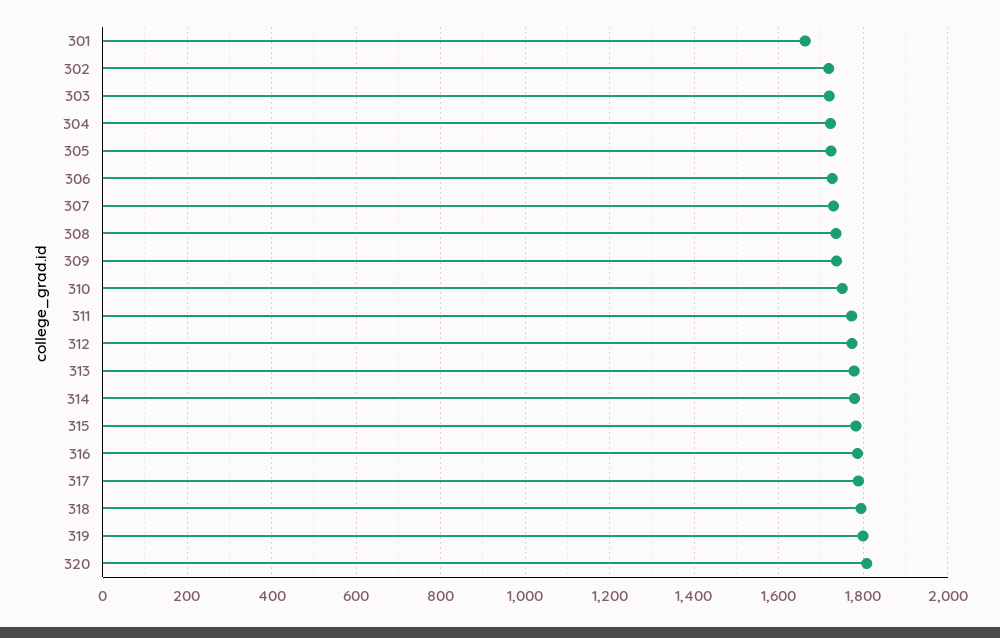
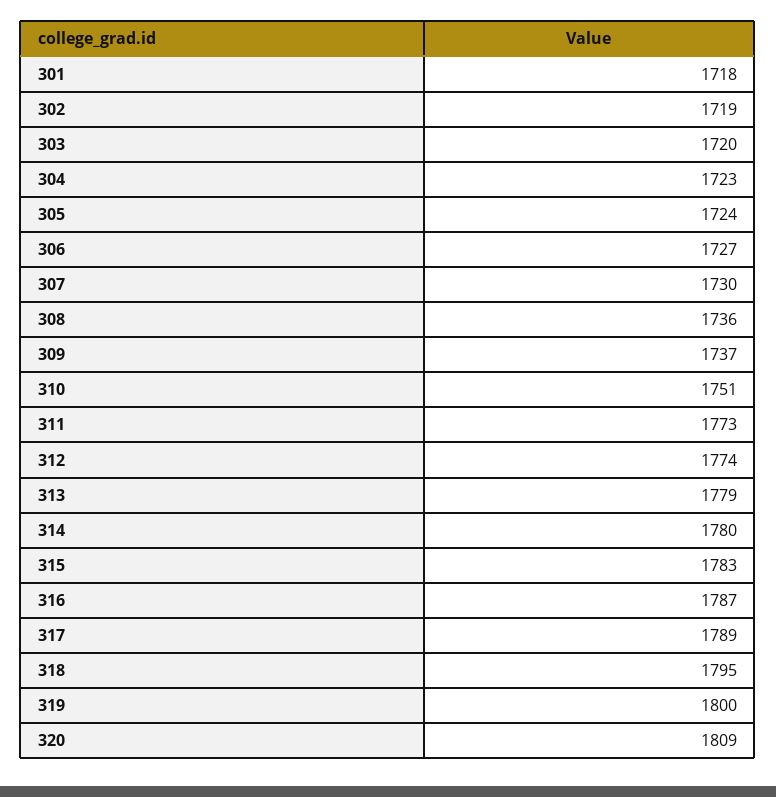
301: 1660 -> 1718

